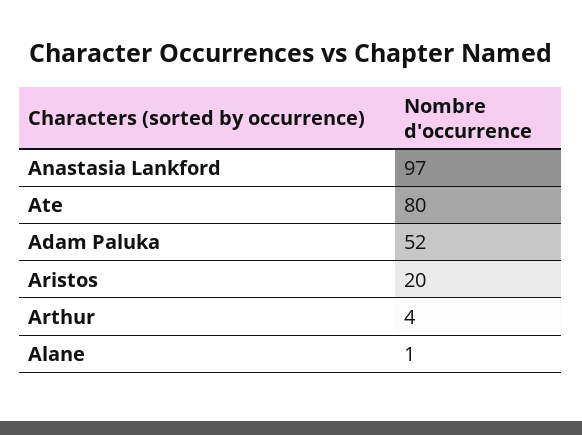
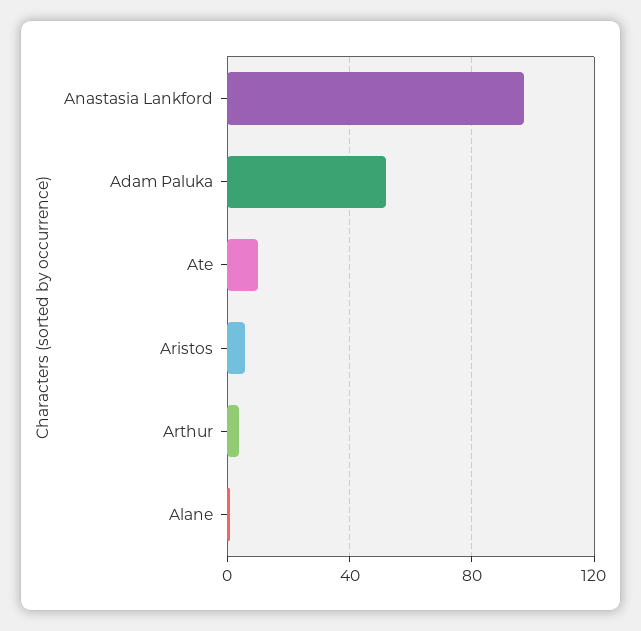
Ate: 80 -> 10
Aristos: 20 -> 5

